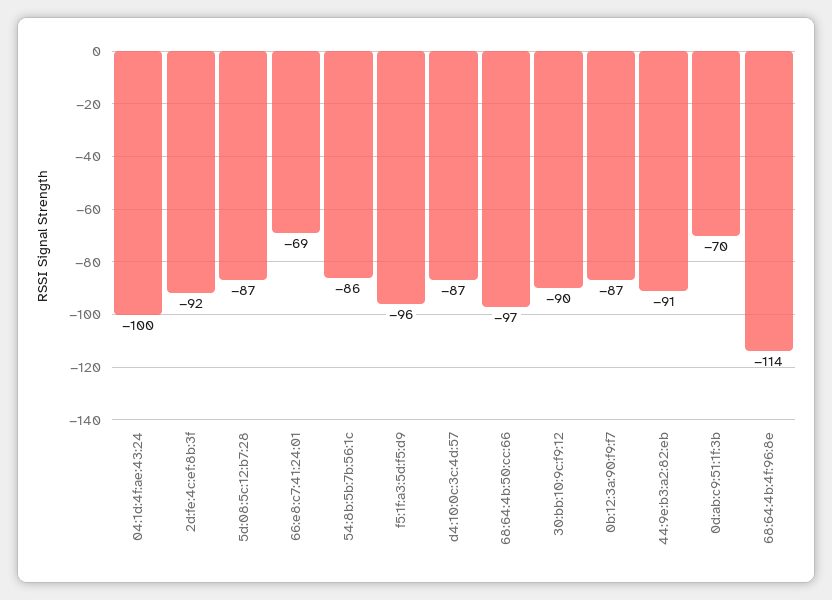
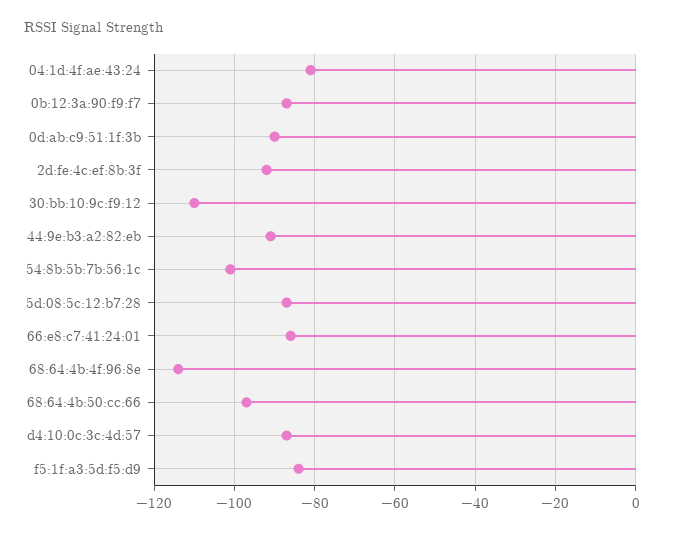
04:1d:4f:ae:43:24: -100 -> -80
66:e8:c7:41:24:01: -69 -> -85
54:8b:5b:7b:56:1c: -86 -> -100
f5:1f:a3:5d:f5:d9: -96 -> -85
30:bb:10:9c:f9:12: -90 -> -110
0d:ab:c9:51:1f:3b: -70 -> -90

